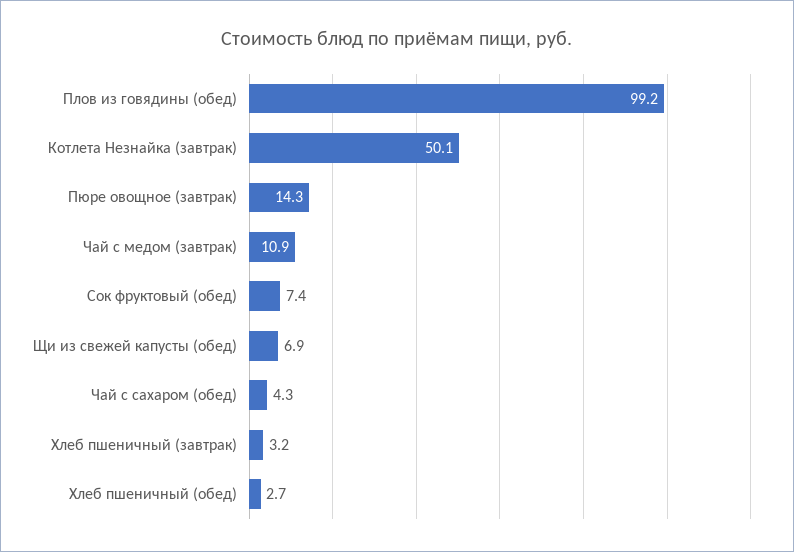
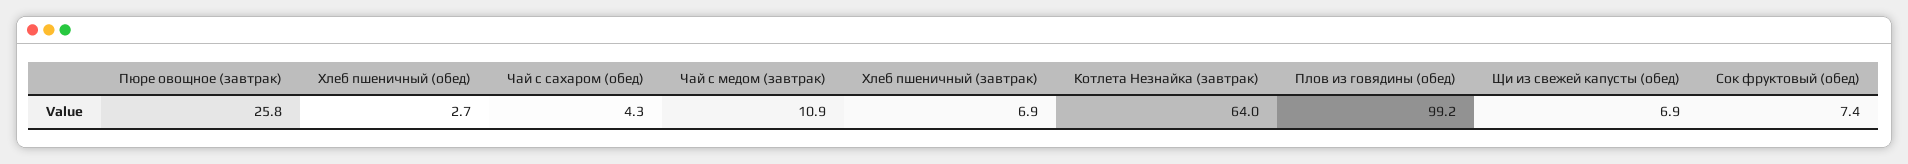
Котлета Незнайка (завтрак): 50.1 -> 64
Пюре овощное (завтрак): 14.3 -> 25.8
Хлеб пшеничный (завтрак): 3.2 -> 6.9

